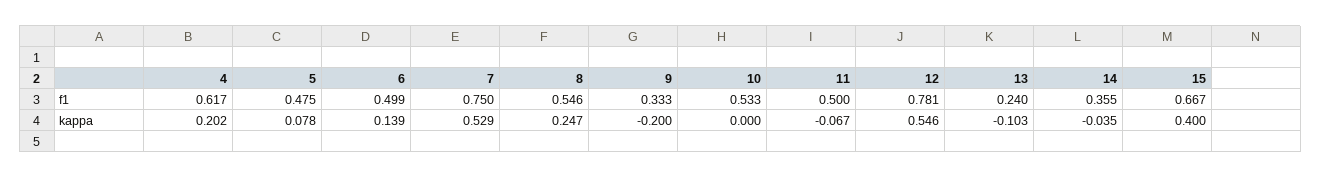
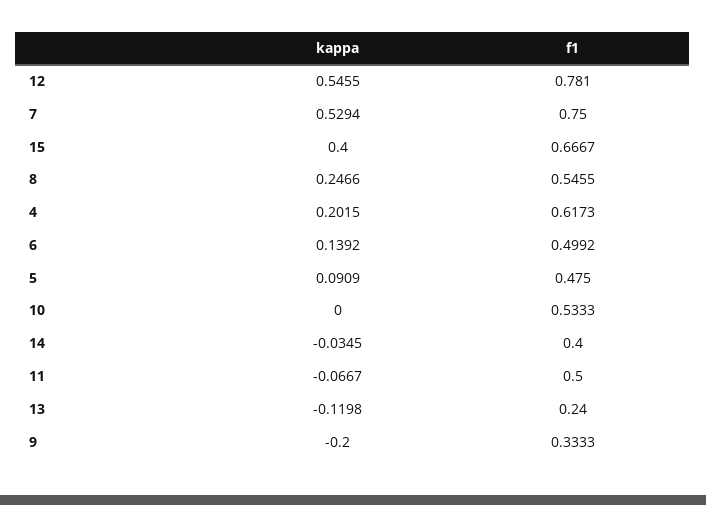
14, f1: 0.355 -> 0.4
5, kappa: 0.078 -> 0.0909
13, kappa: -0.103 -> -0.1198

